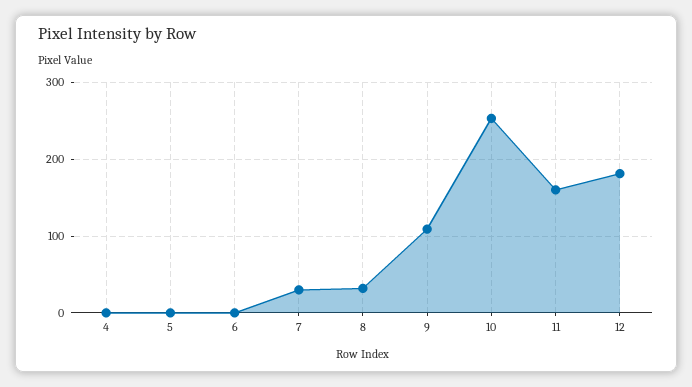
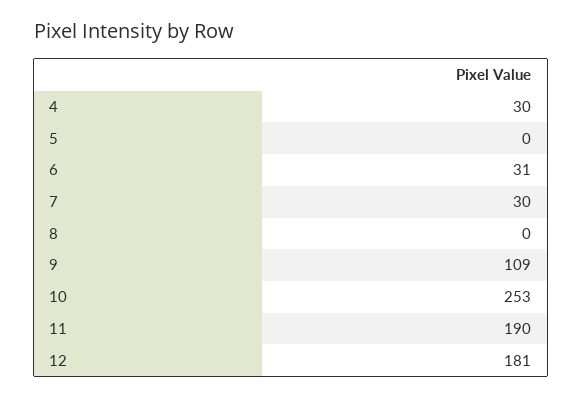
4: 0 -> 30
6: 0 -> 31
8: 30 -> 0
11: 160 -> 190

